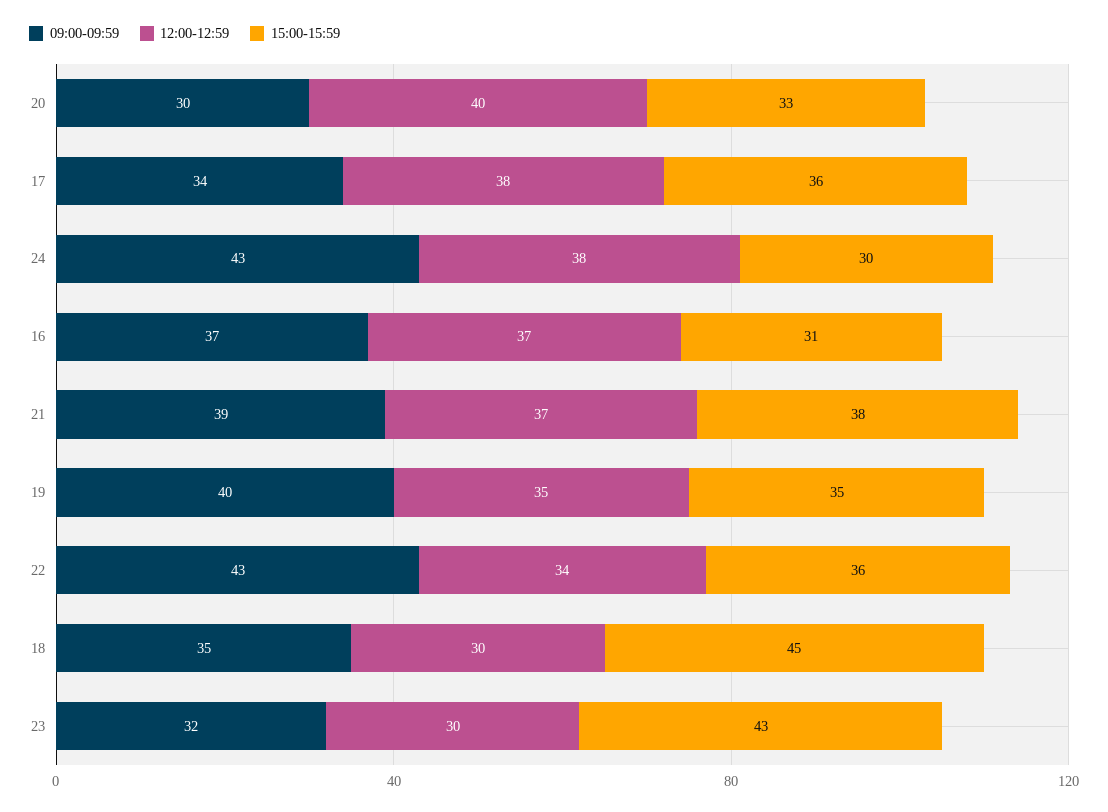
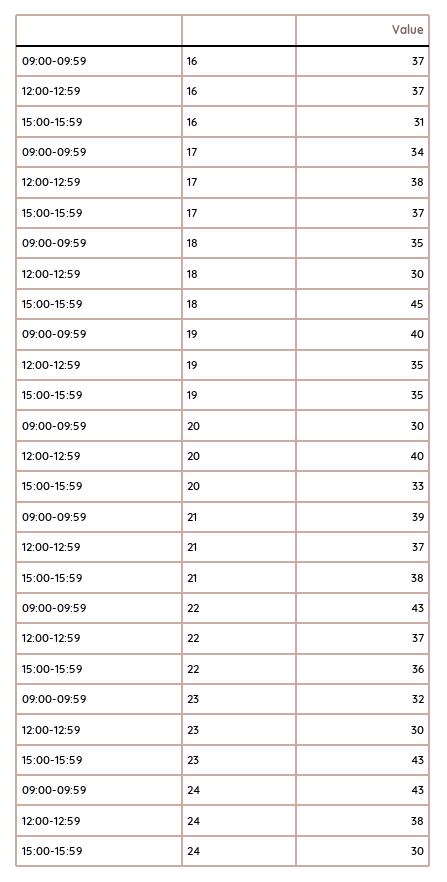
15:00-15:59, 17: 36 -> 37
12:00-12:59, 22: 34 -> 37

